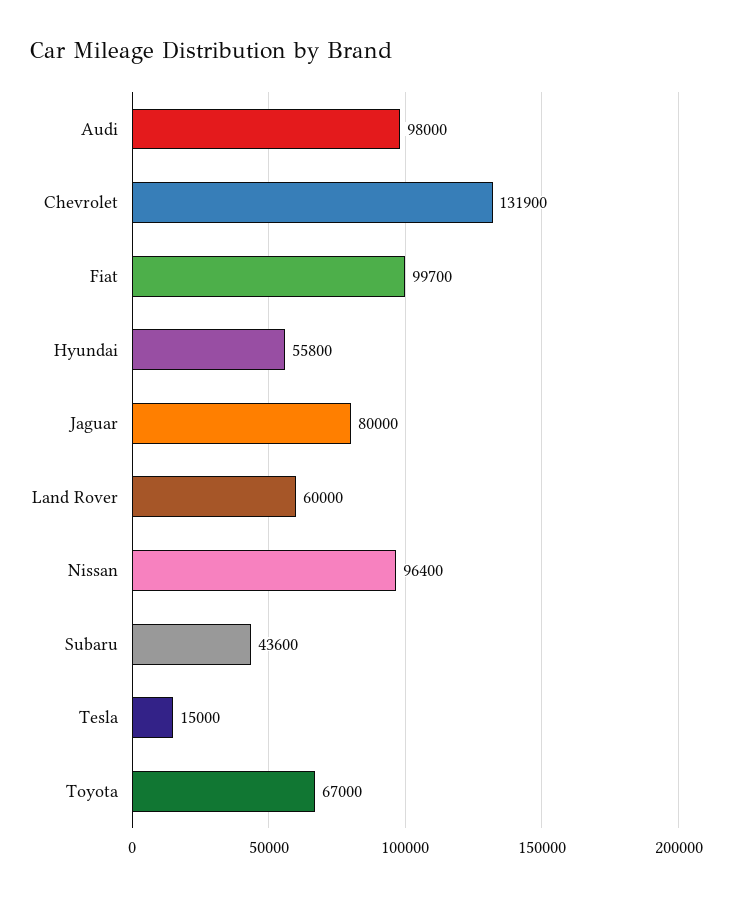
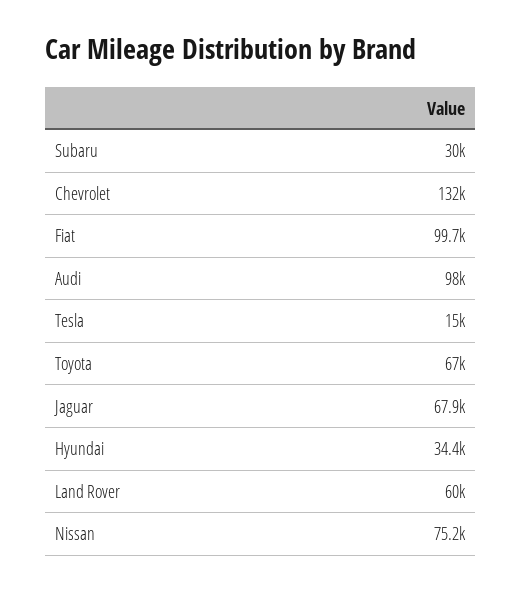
Hyundai: 55800 -> 34400
Jaguar: 80000 -> 67900
Nissan: 96400 -> 75200
Subaru: 43600 -> 30000

